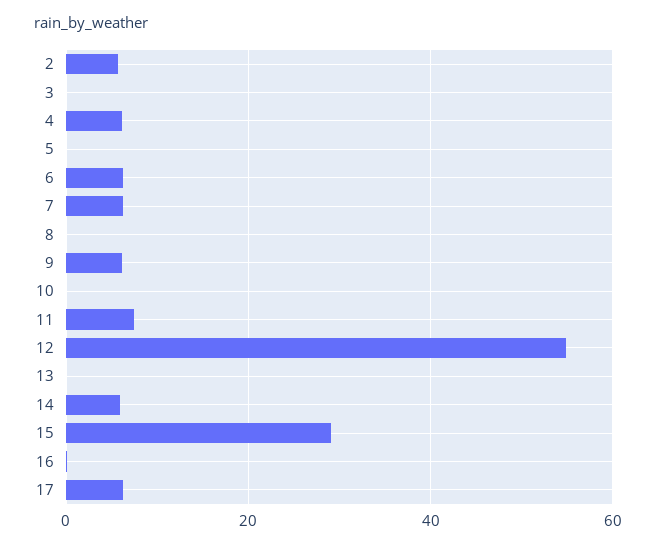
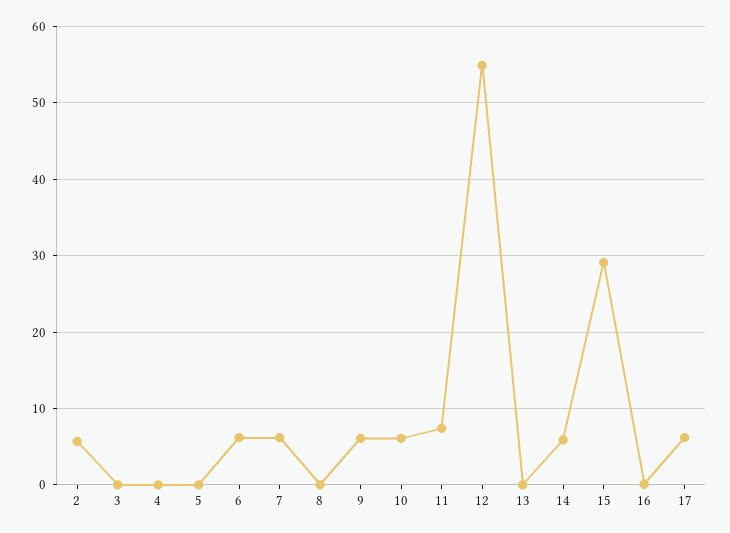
4: 6 -> 0
10: 0 -> 6

